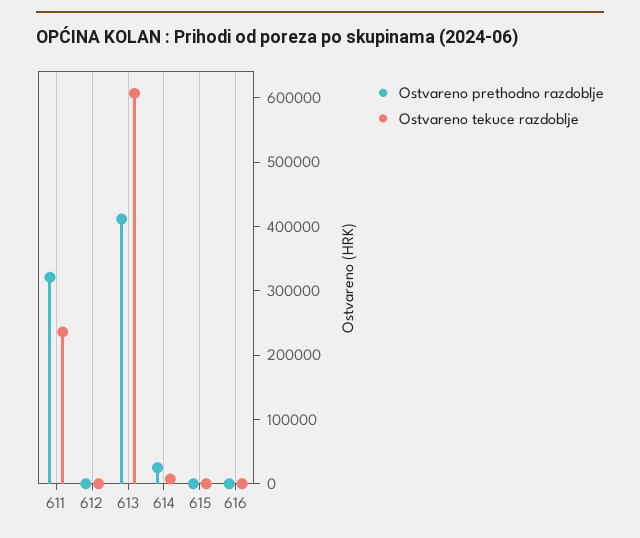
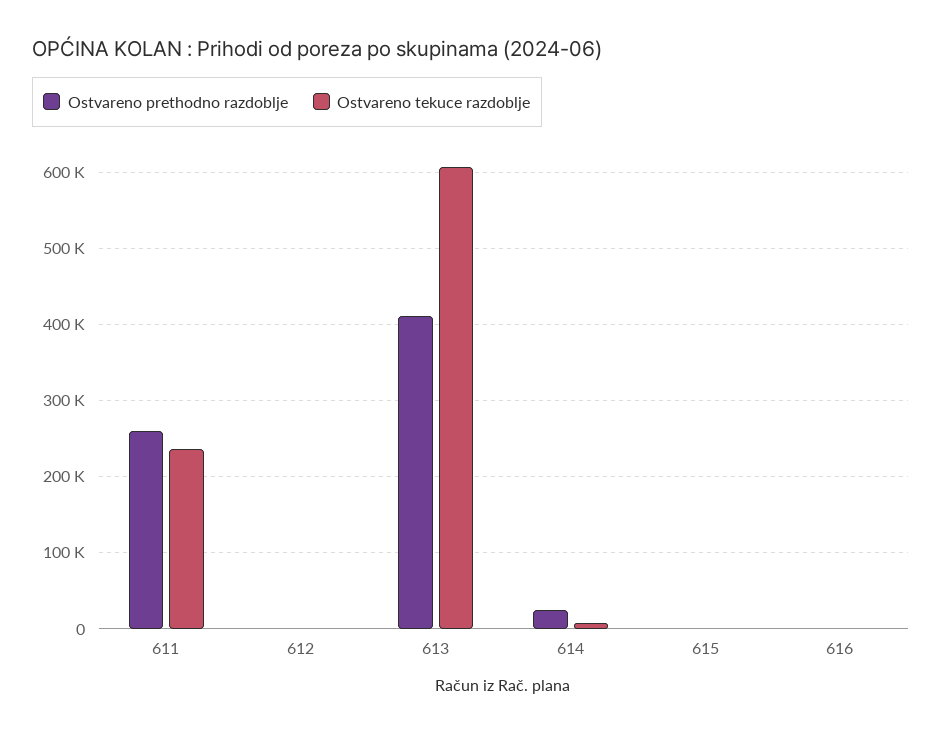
Ostvareno prethodno razdoblje, 611: 320000 -> 260000

